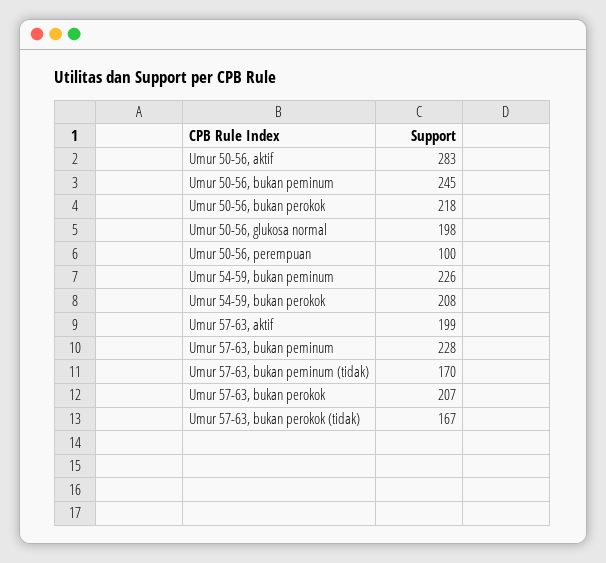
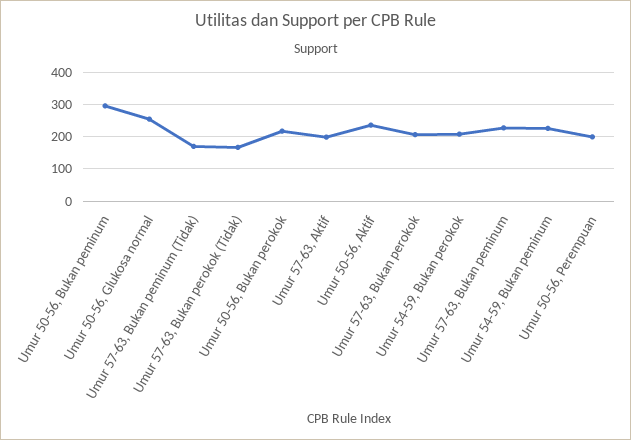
Umur 50-56, aktif: 283 -> 240
Umur 50-56, bukan peminum: 245 -> 300
Umur 50-56, glukosa normal: 198 -> 260
Umur 50-56, perempuan: 100 -> 200

